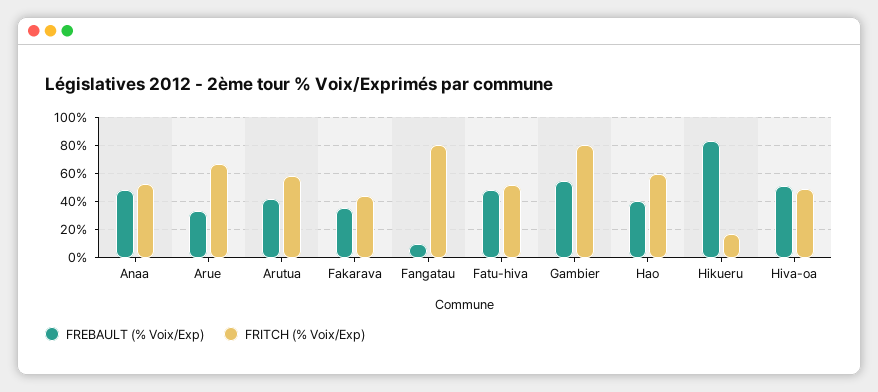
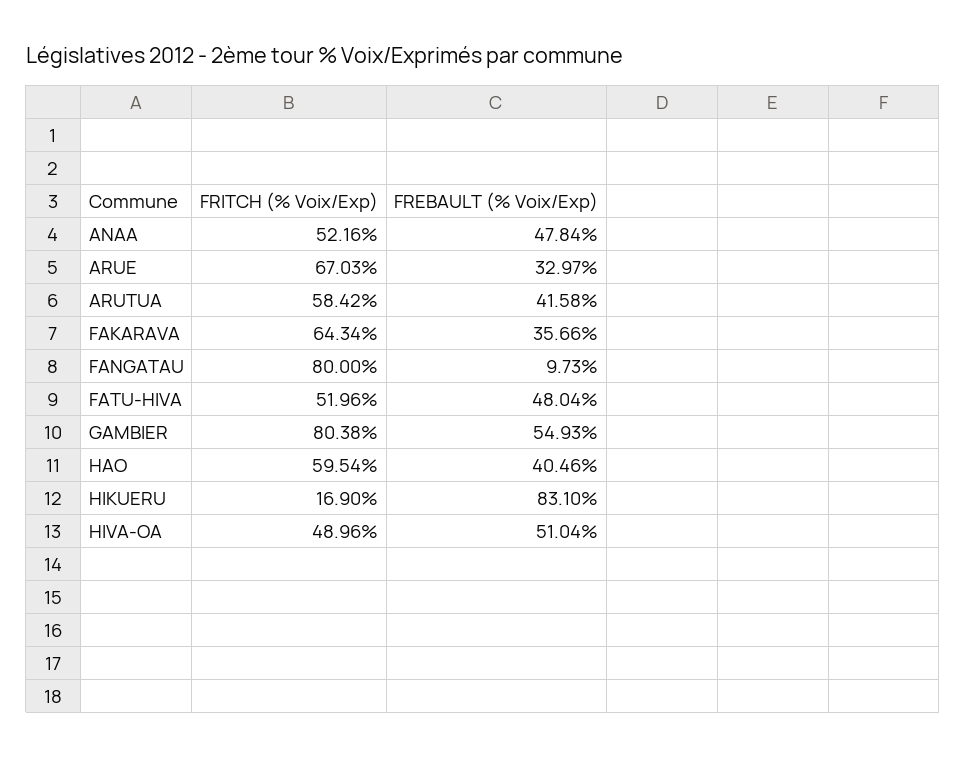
FRITCH (% Voix/Exp), Fakarava: 45 -> 64.34

